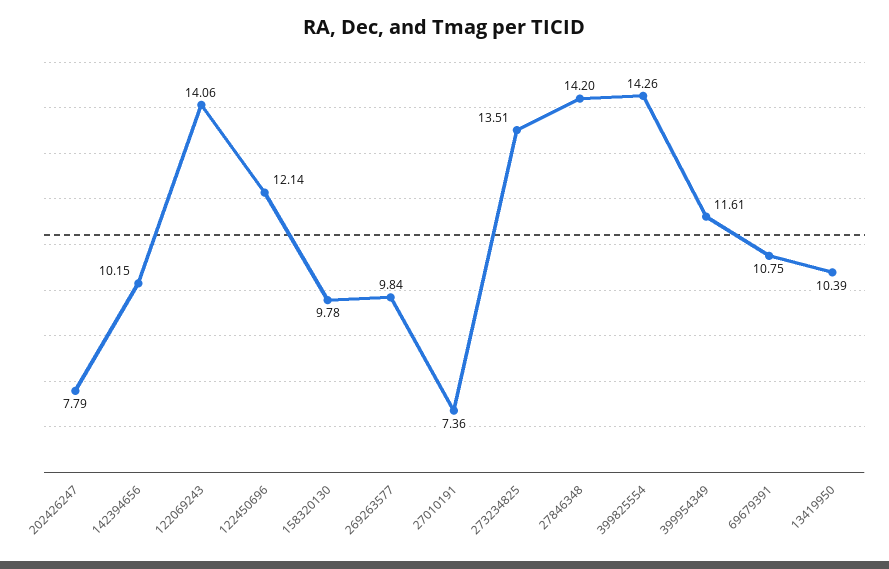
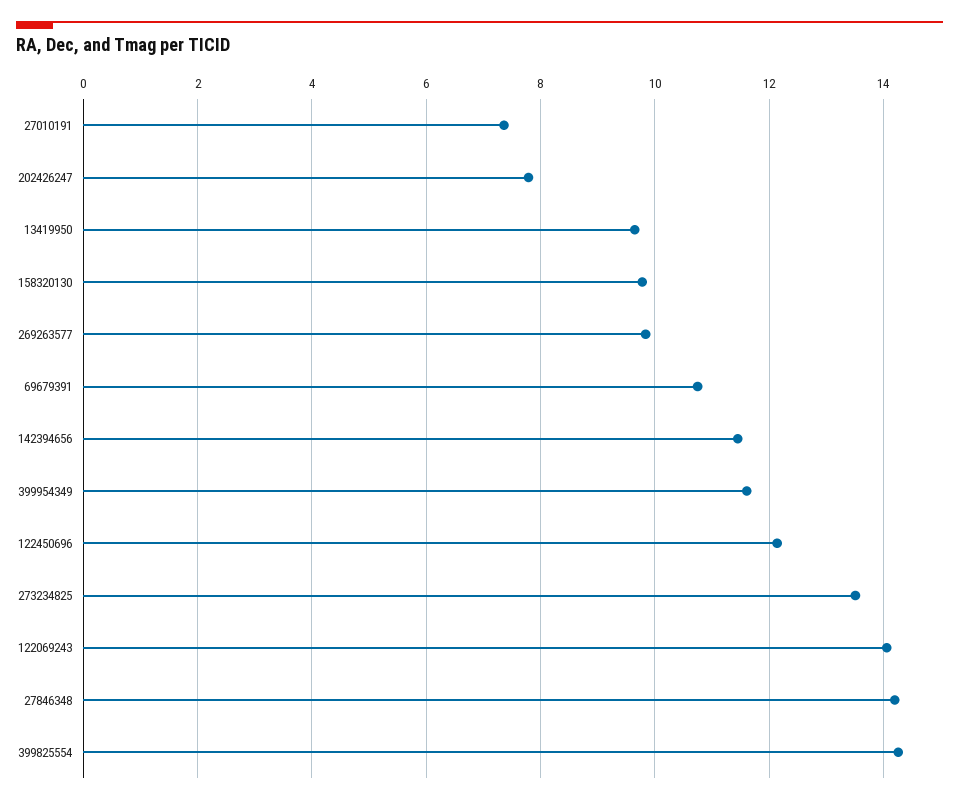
142394656: 10.15 -> 11.4
13419950: 10.39 -> 9.6

